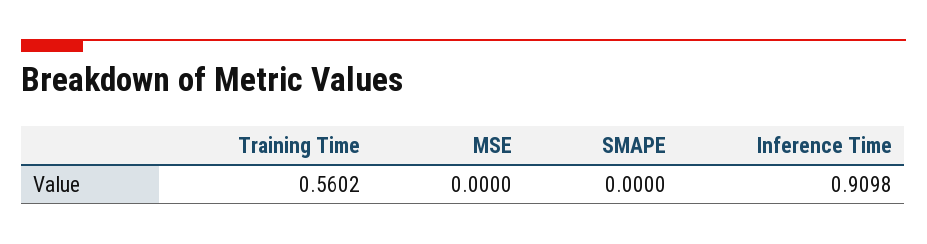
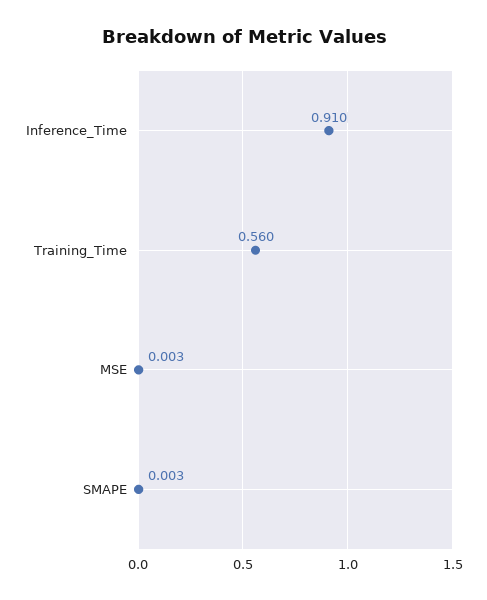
MSE: 0 -> 0.003
SMAPE: 0 -> 0.003

